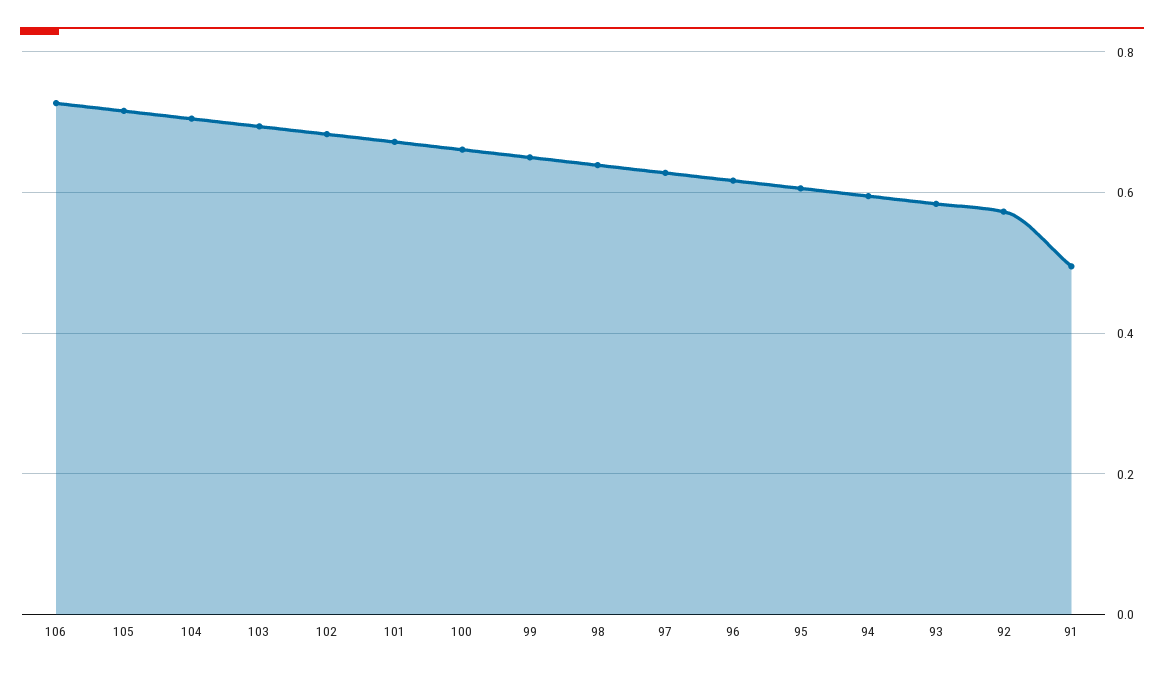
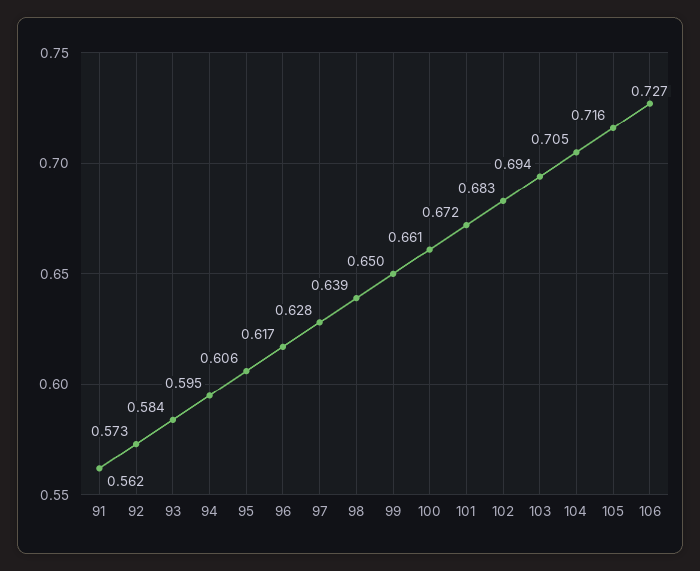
91: 0.5 -> 0.562

